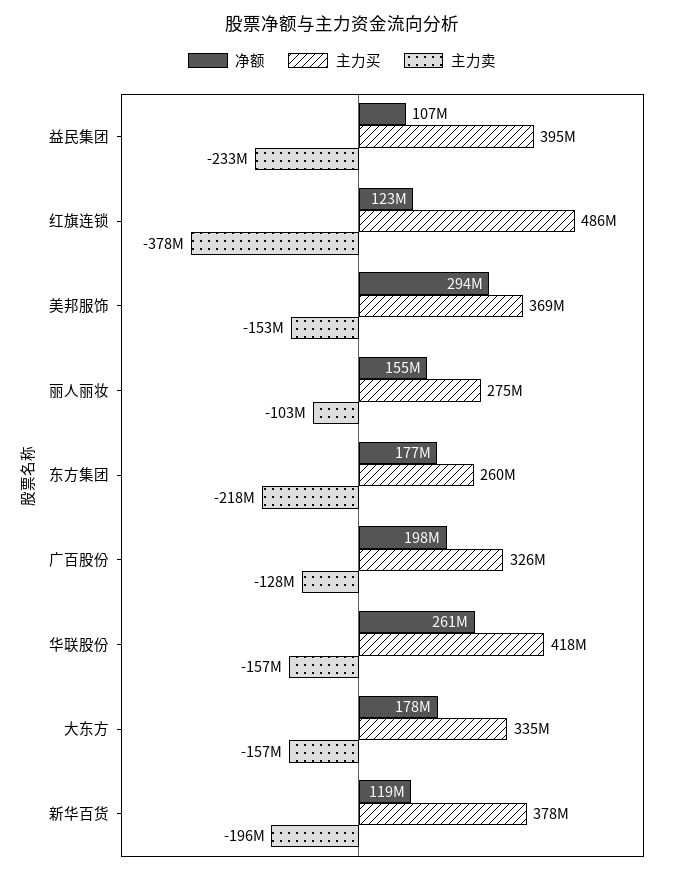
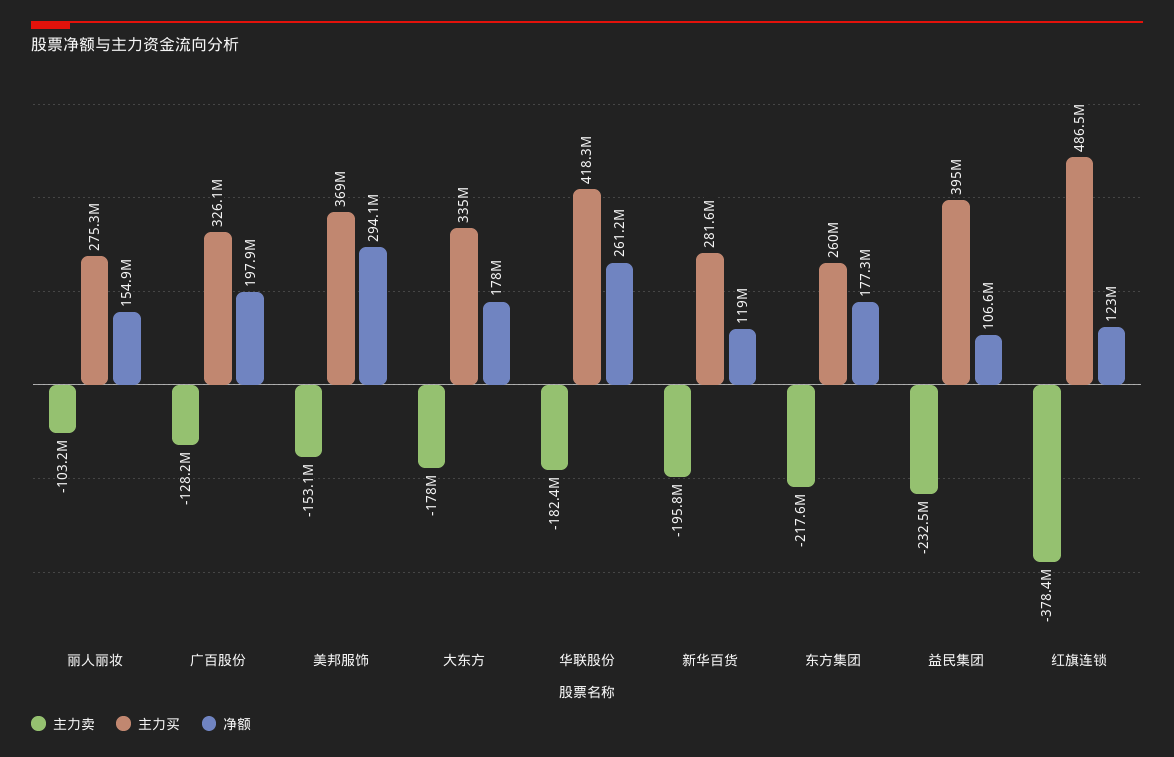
主力卖, 华联股份: -157000000 -> -182400000
主力卖, 大东方: -157000000 -> -178000000
主力买, 新华百货: 378000000 -> 281600000

